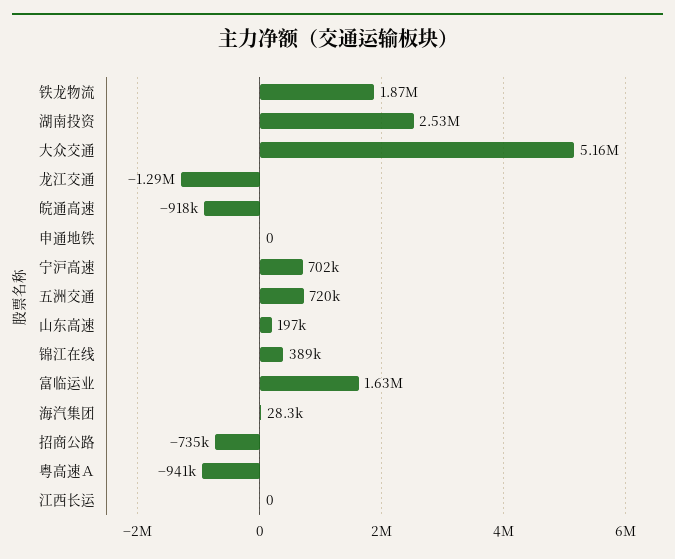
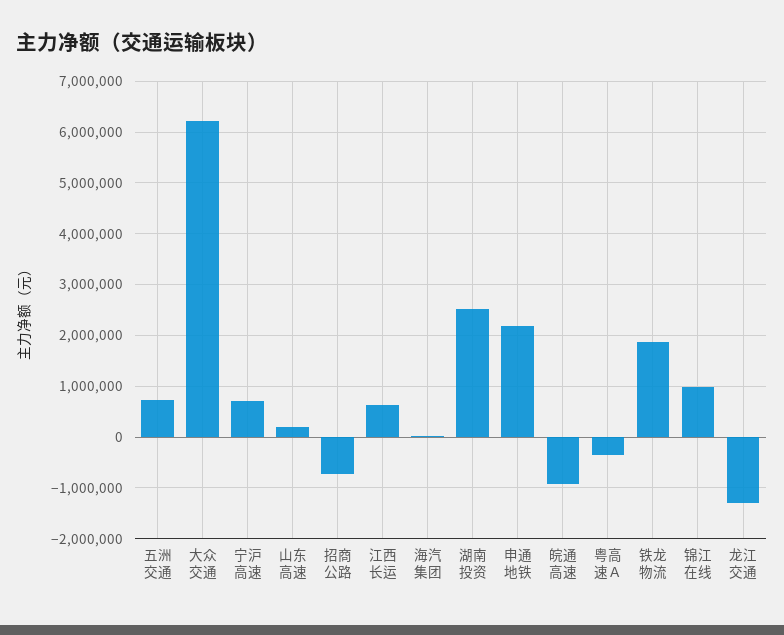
大众交通: 5160000 -> 6200000
申通地铁: 0 -> 2200000
锦江在线: 389000 -> 1000000
富临运业: 1630000 -> none
粤高速Ａ: -941000 -> -400000
江西长运: 0 -> 600000

